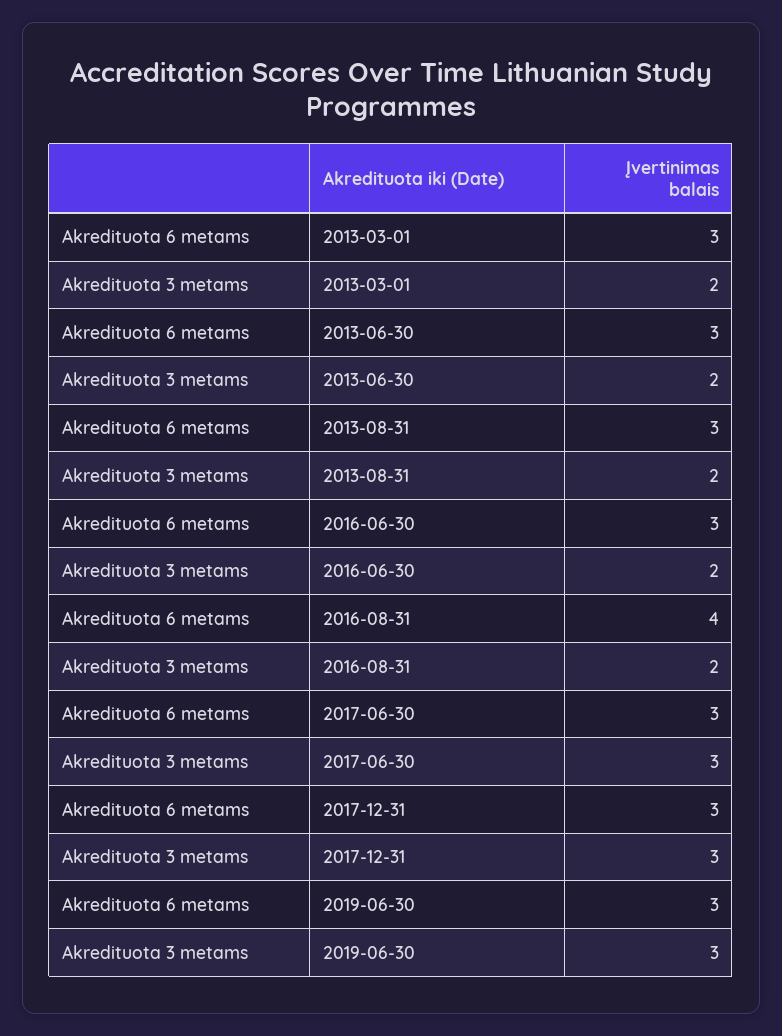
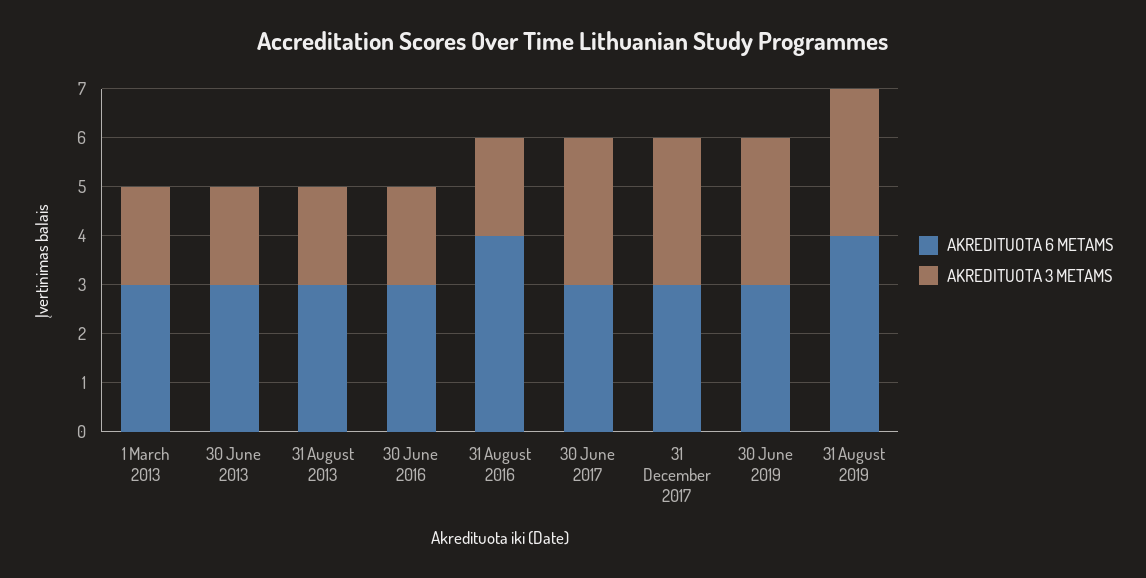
Akredituota 6 metams, 31 August 2019: none -> 4
Akredituota 3 metams, 31 August 2019: none -> 3

